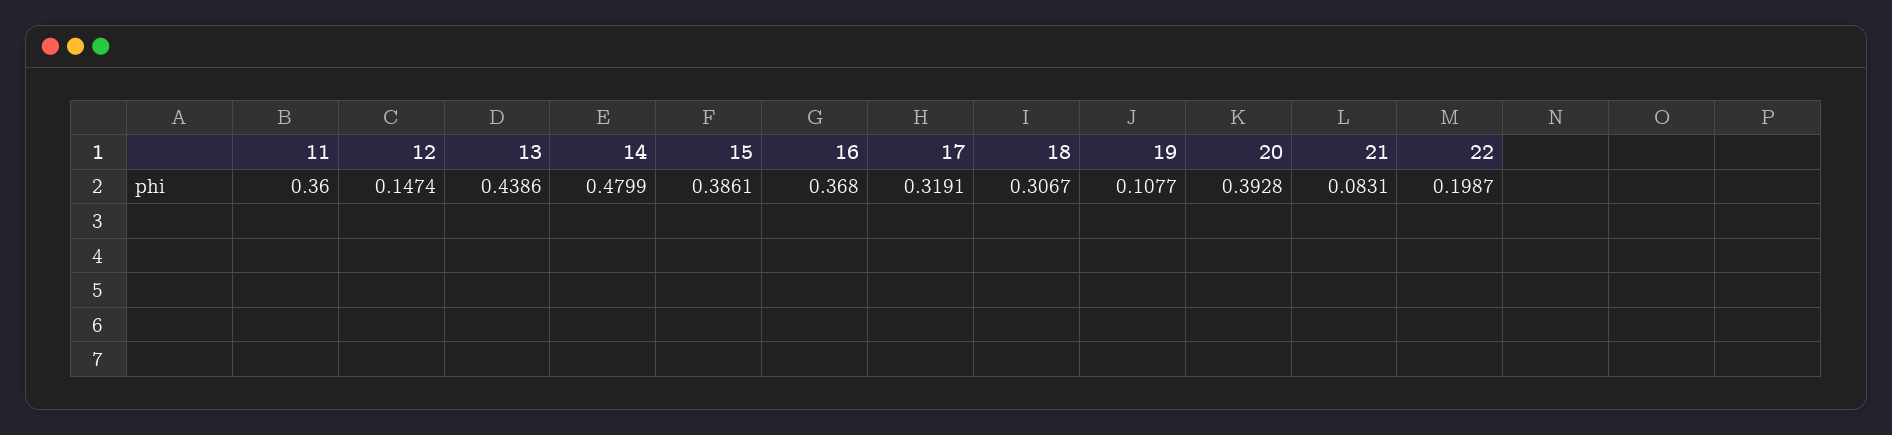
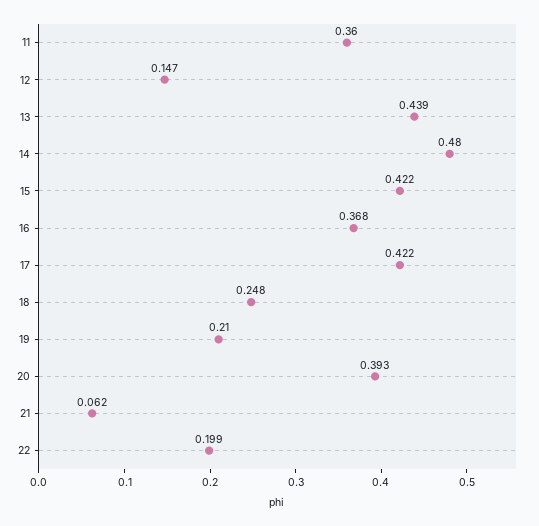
15: 0.3861 -> 0.422
17: 0.3191 -> 0.422
18: 0.3067 -> 0.248
19: 0.1077 -> 0.21
21: 0.0831 -> 0.062

